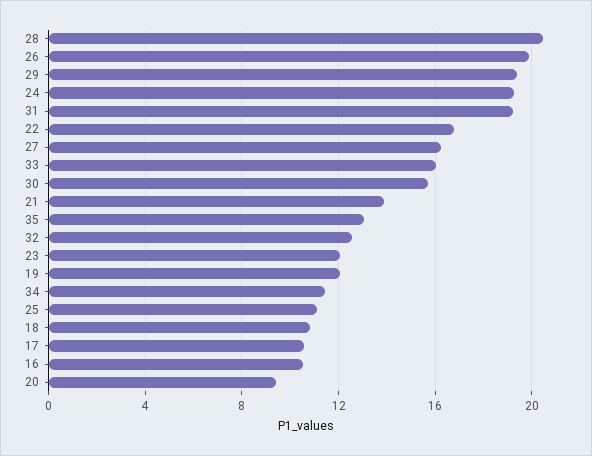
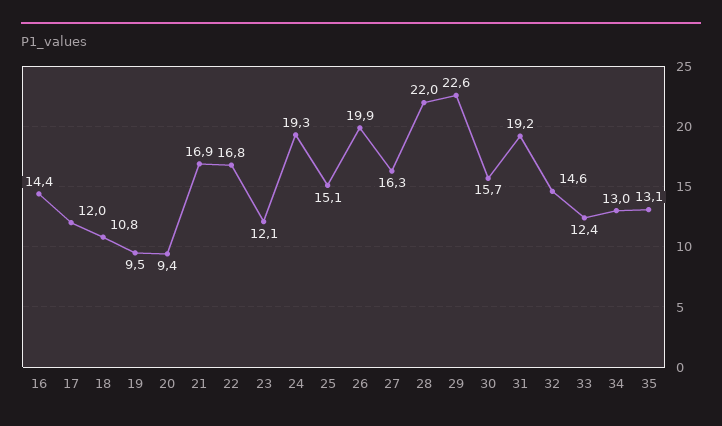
28: 20.5 -> 22
29: 19.5 -> 22.6
33: 16 -> 12.4
21: 14 -> 16.9
32: 12.5 -> 14.6
19: 12 -> 9.5
34: 11.5 -> 13
25: 11 -> 15.1
17: 10.5 -> 12
16: 10.5 -> 14.4

